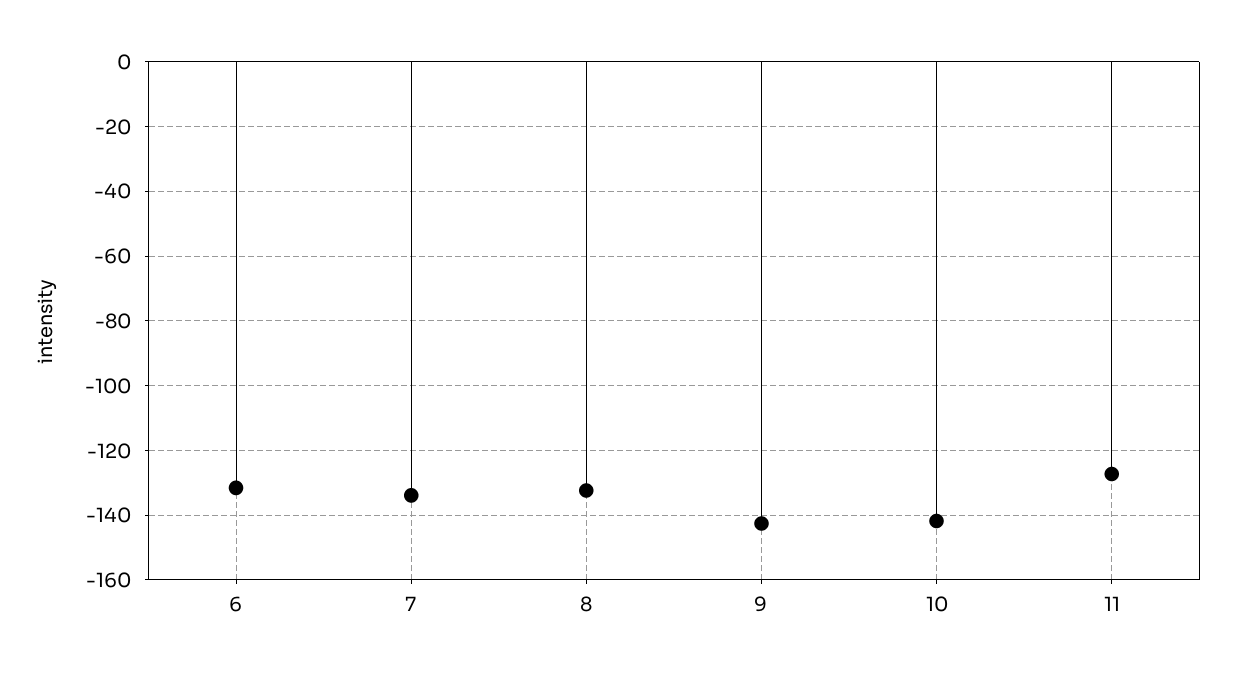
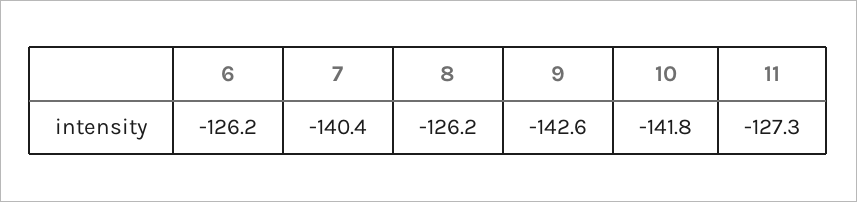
6: -132 -> -126.2
7: -134 -> -140.4
8: -132 -> -126.2

